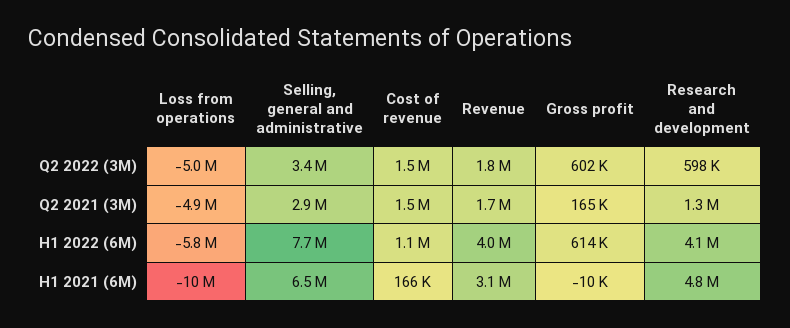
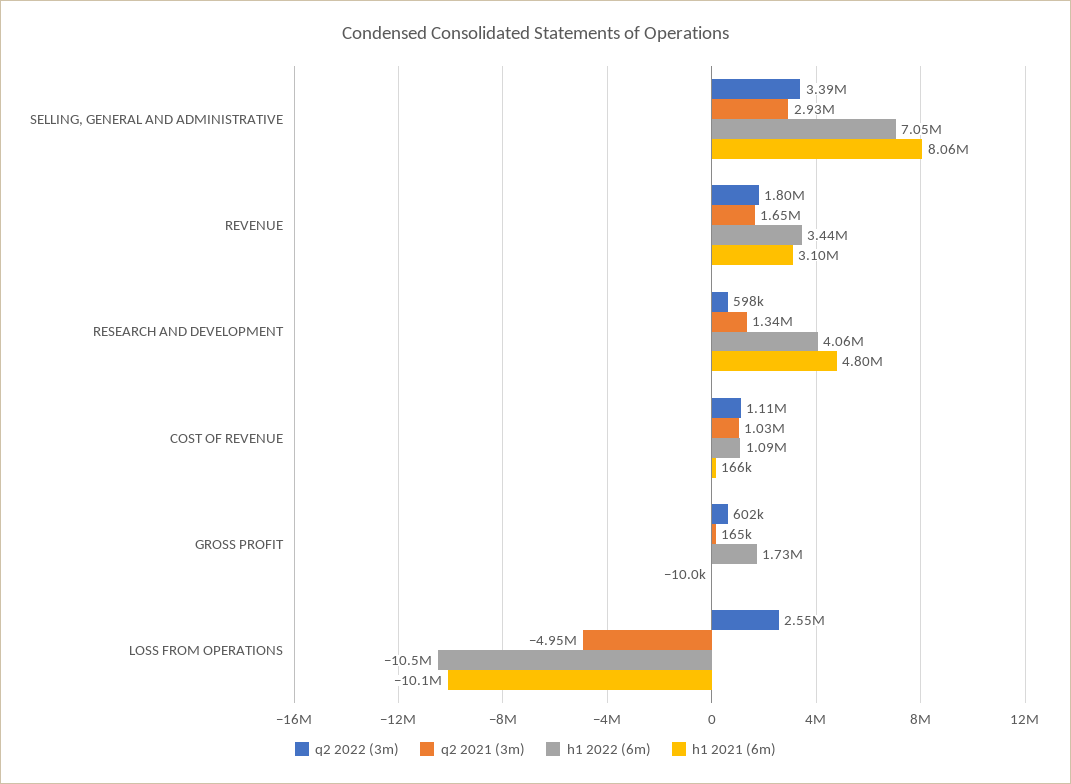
Q2 2022 (3M), Loss from operations: -5000000 -> 2550000
Q2 2022 (3M), Cost of revenue: 1500000 -> 1110000
Q2 2021 (3M), Cost of revenue: 1500000 -> 1030000
H1 2022 (6M), Loss from operations: -5800000 -> -10500000
H1 2022 (6M), Selling, general and administrative: 7700000 -> 7050000
H1 2022 (6M), Revenue: 4000000 -> 3440000
H1 2022 (6M), Gross profit: 614000 -> 1730000
H1 2021 (6M), Selling, general and administrative: 6500000 -> 8060000

